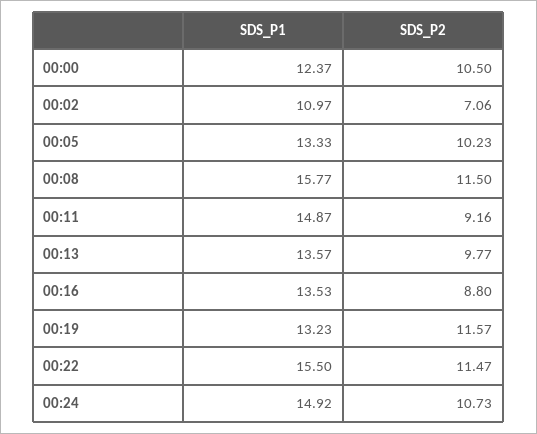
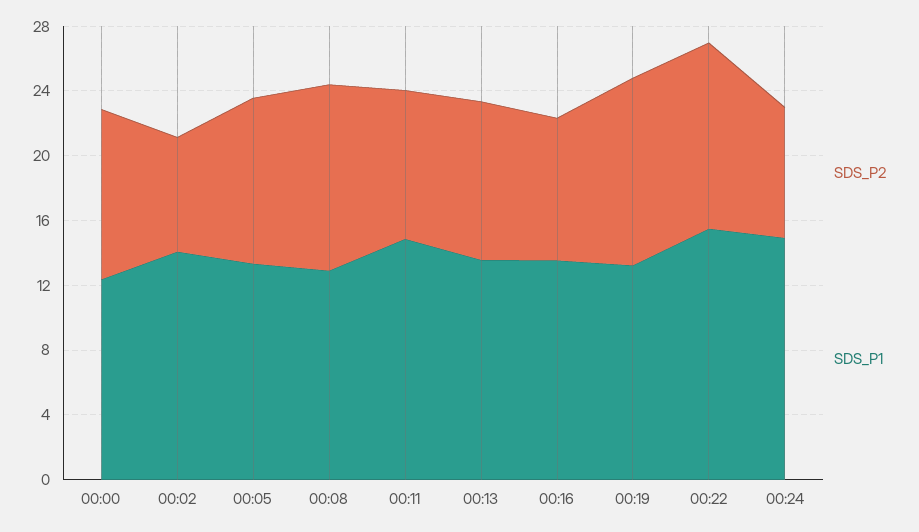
SDS_P1, 00:02: 10.97 -> 14
SDS_P1, 00:08: 15.77 -> 13
SDS_P2, 00:24: 10.73 -> 8

